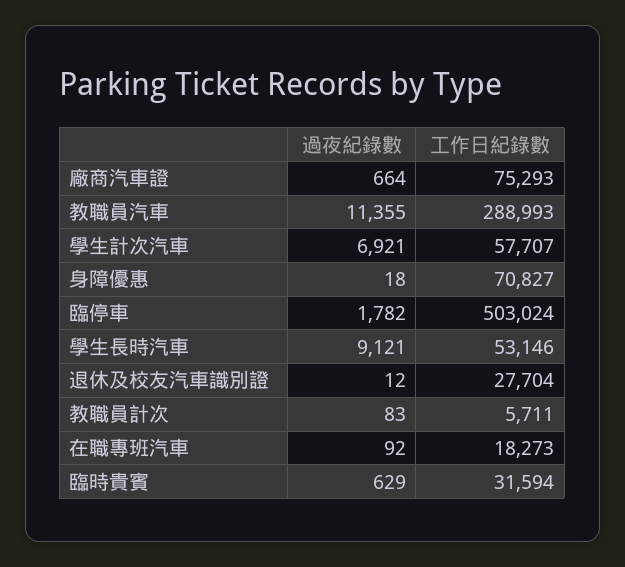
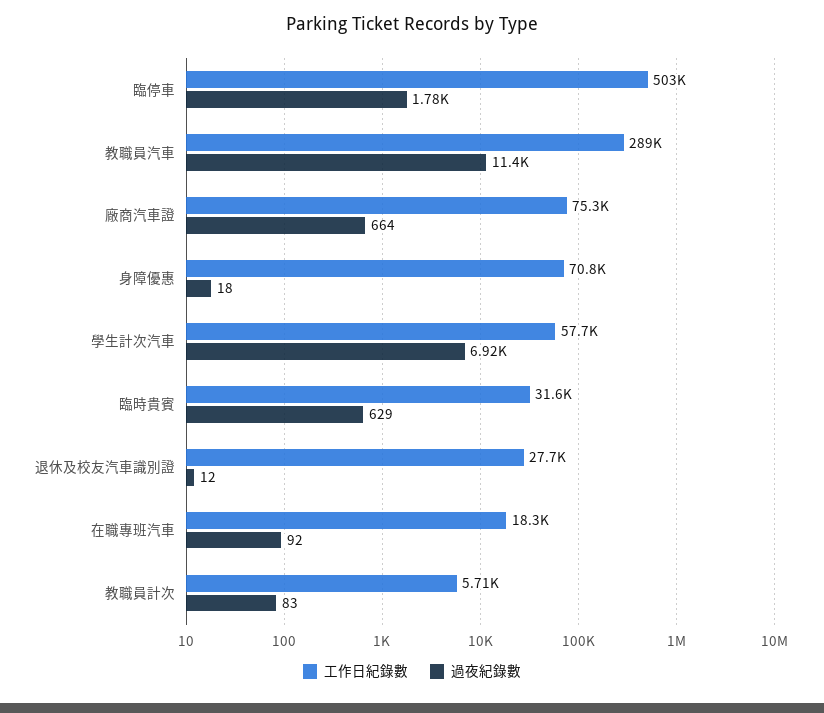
過夜紀錄數, 學生長時汽車: 9121 -> none
工作日紀錄數, 學生長時汽車: 53146 -> none

